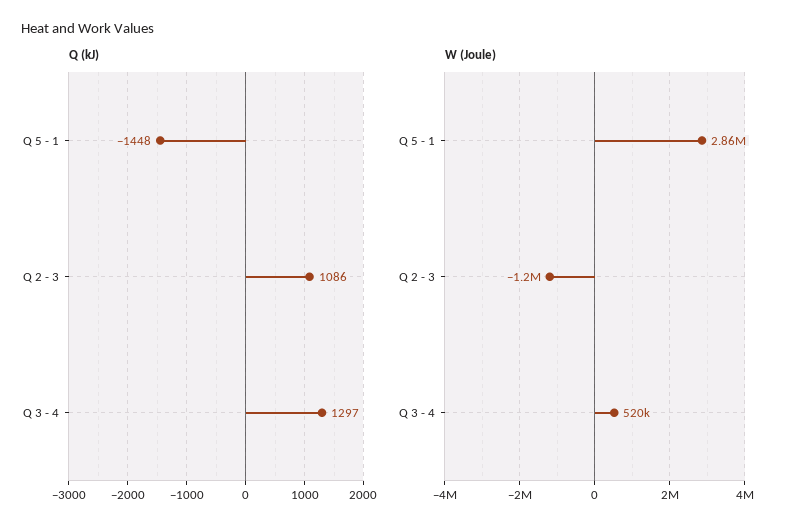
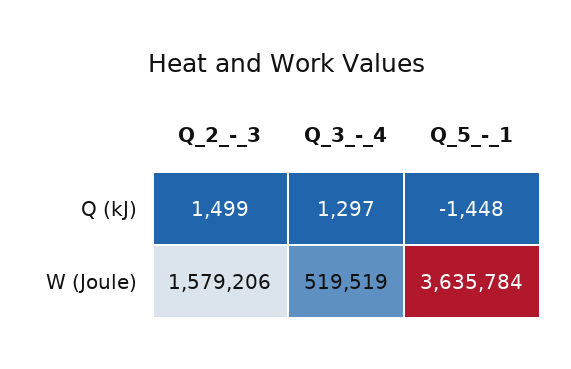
Q (kJ), Q 2 - 3: 1086 -> 1499
W (Joule), Q 5 - 1: 2860000 -> 3635784
W (Joule), Q 2 - 3: -1200000 -> 1579206

